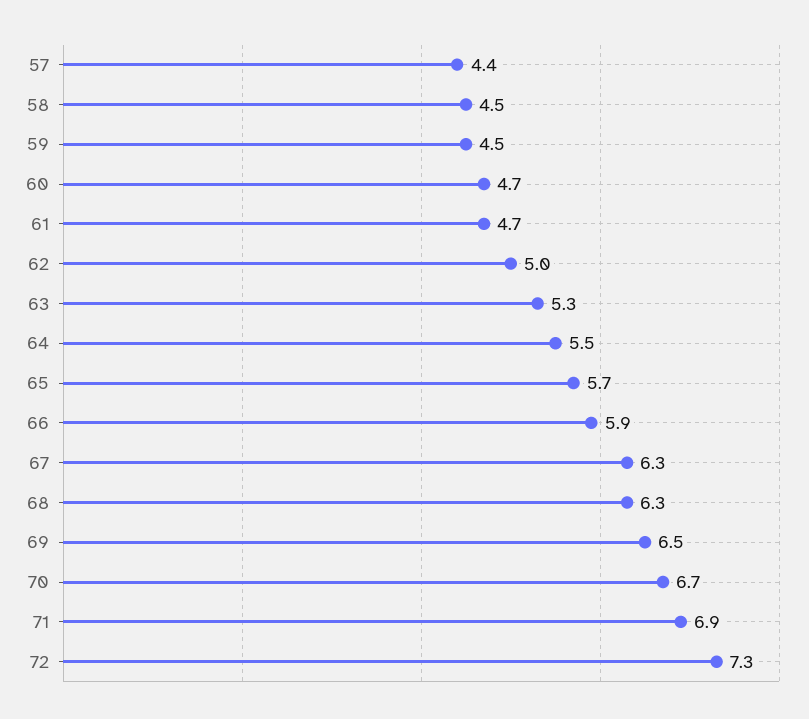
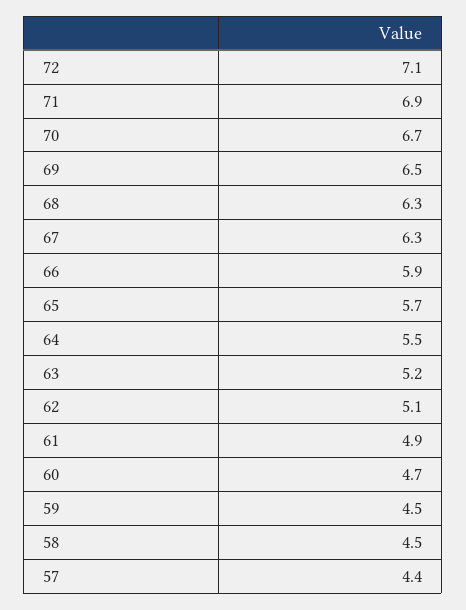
61: 4.7 -> 4.9
62: 5 -> 5.1
63: 5.3 -> 5.2
72: 7.3 -> 7.1

